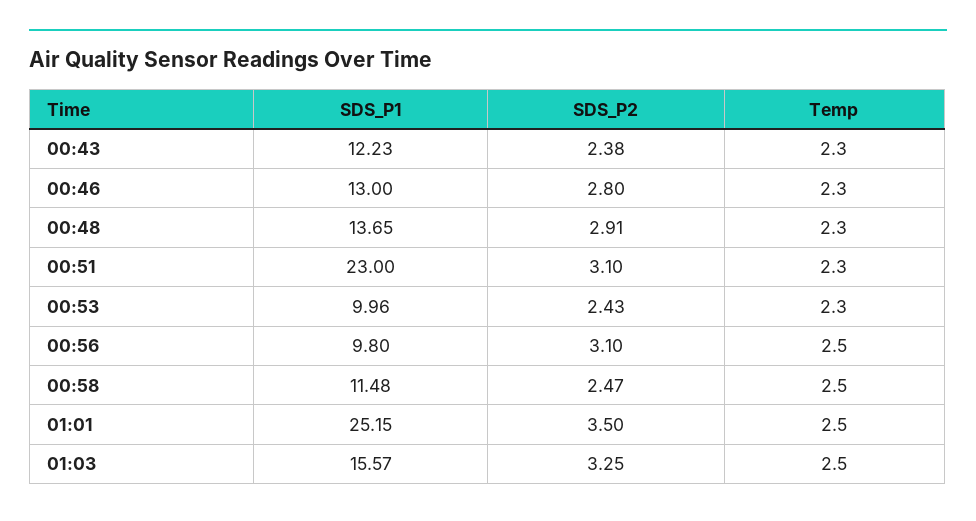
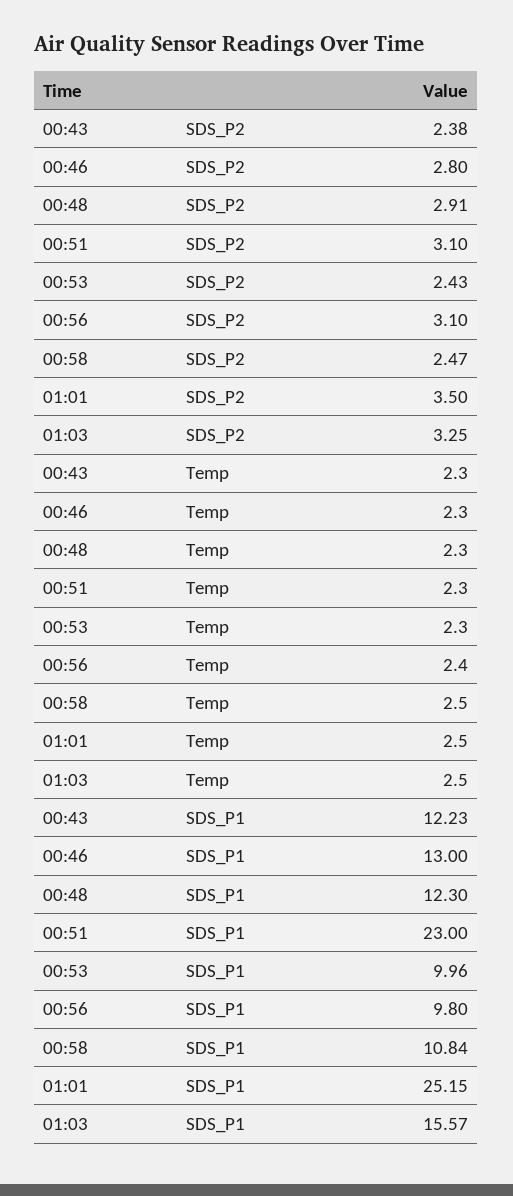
SDS_P1, 00:48: 13.65 -> 12.3
Temp, 00:56: 2.5 -> 2.4
SDS_P1, 00:58: 11.48 -> 10.84

